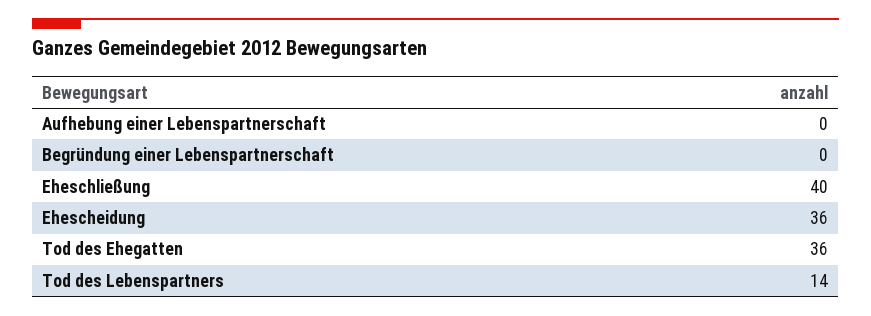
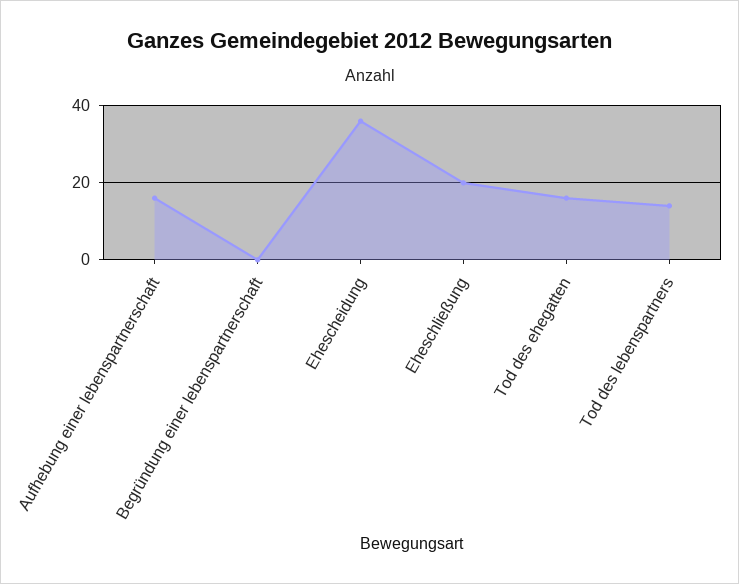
Aufhebung einer Lebenspartnerschaft: 0 -> 15
Eheschließung: 40 -> 20
Tod des Ehegatten: 36 -> 15

